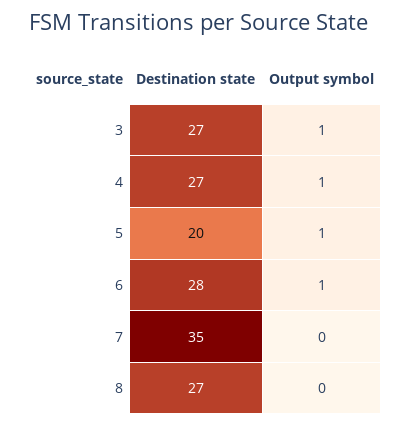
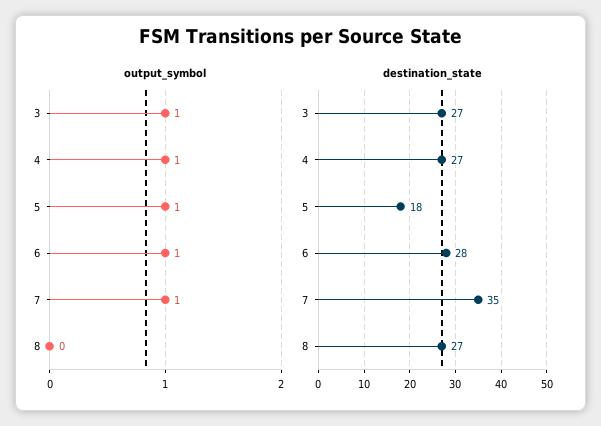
Destination state, 5: 20 -> 18
Output symbol, 7: 0 -> 1

